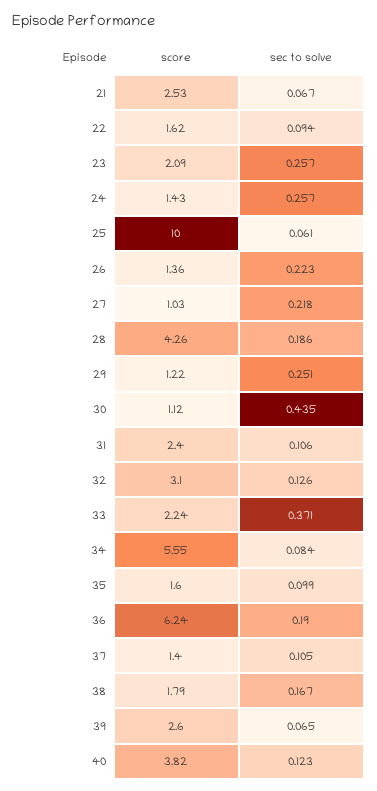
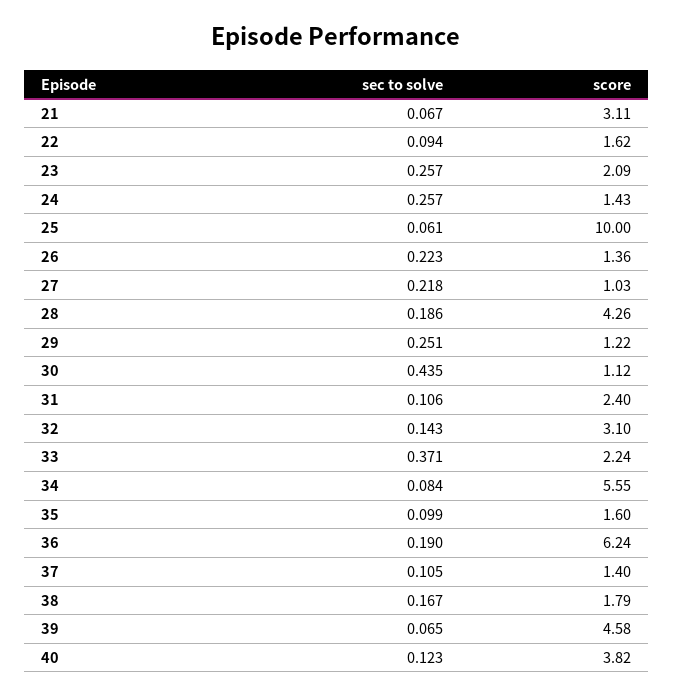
score, 21: 2.53 -> 3.11
sec to solve, 32: 0.126 -> 0.143
score, 39: 2.6 -> 4.58

